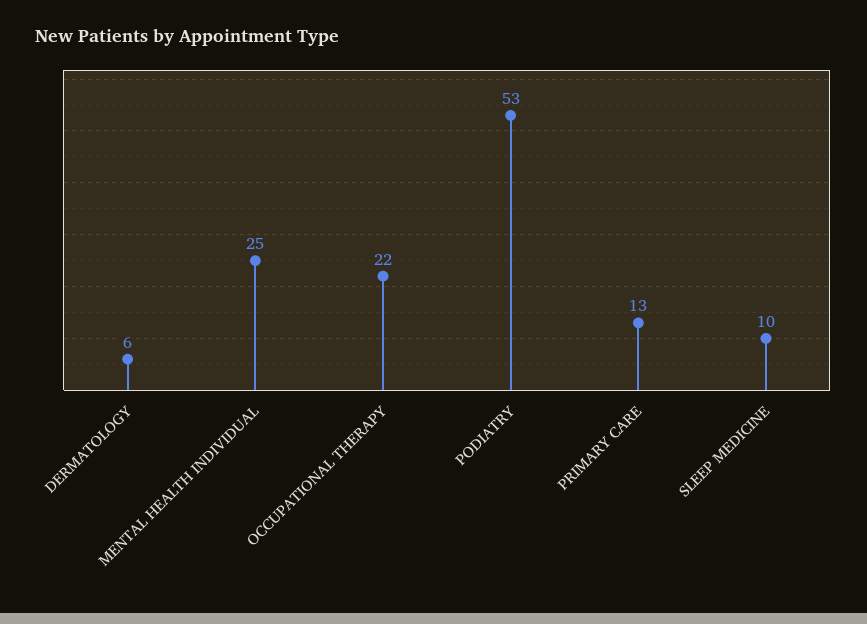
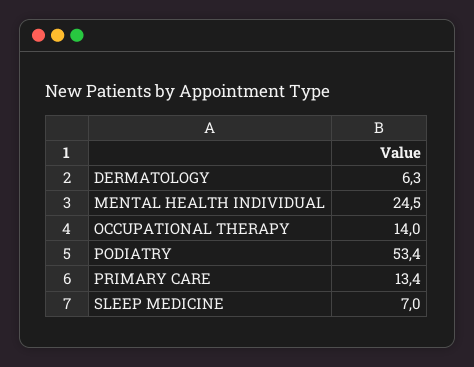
OCCUPATIONAL THERAPY: 22 -> 14
SLEEP MEDICINE: 10 -> 7

